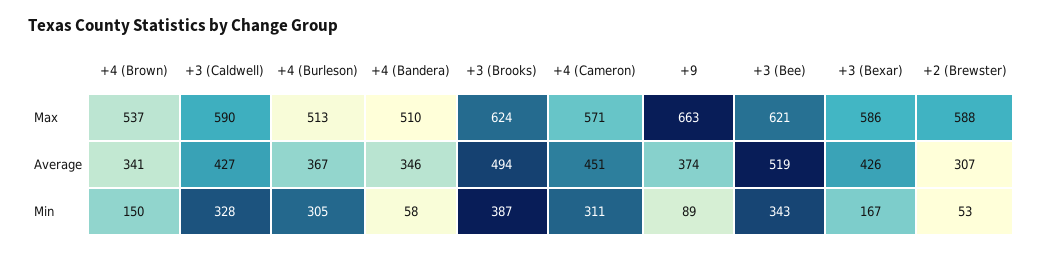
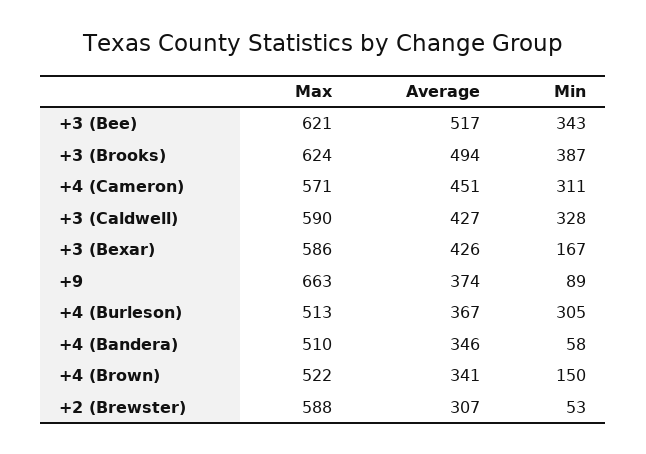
+4 (Brown), Max: 537 -> 522
+3 (Bee), Average: 519 -> 517

